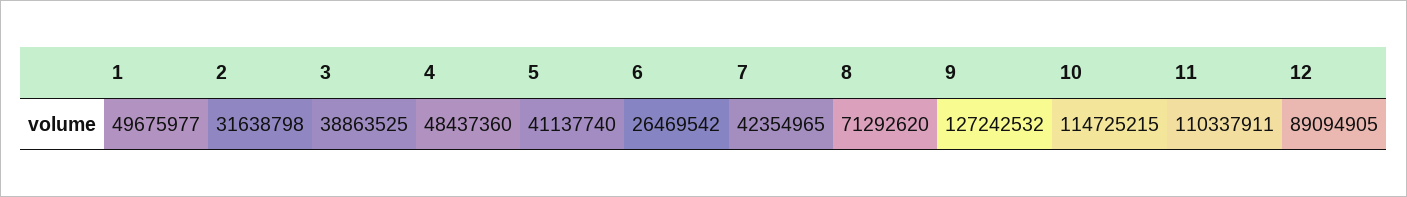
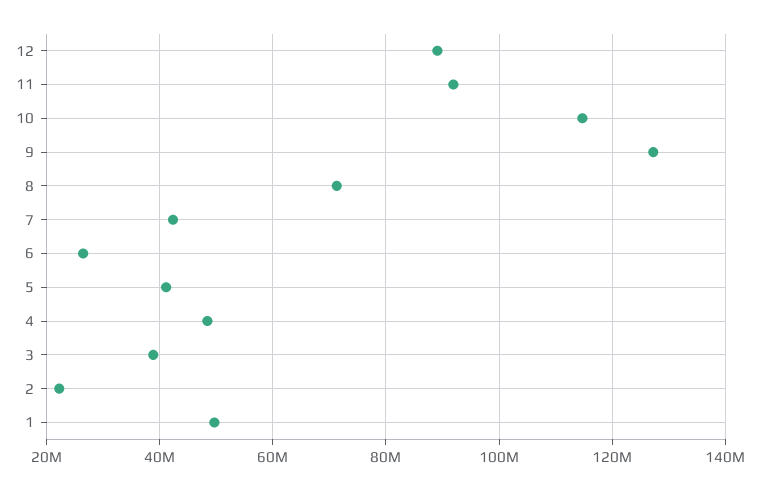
2: 31638798 -> 22000000
11: 110337911 -> 92000000

